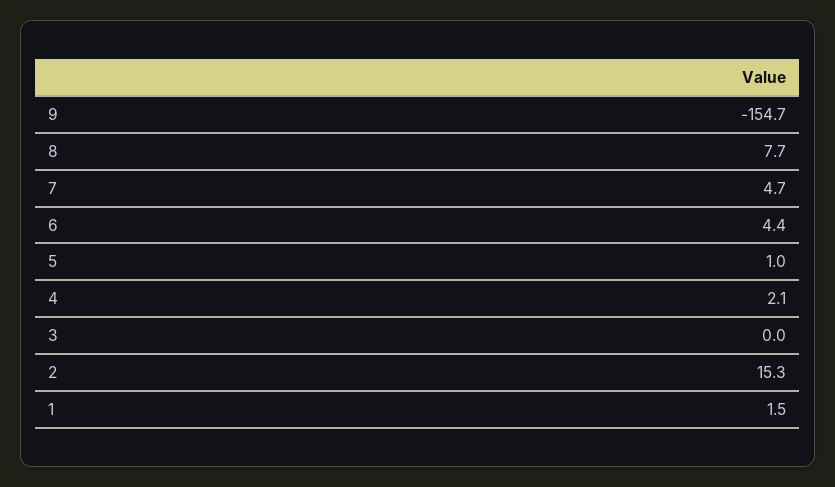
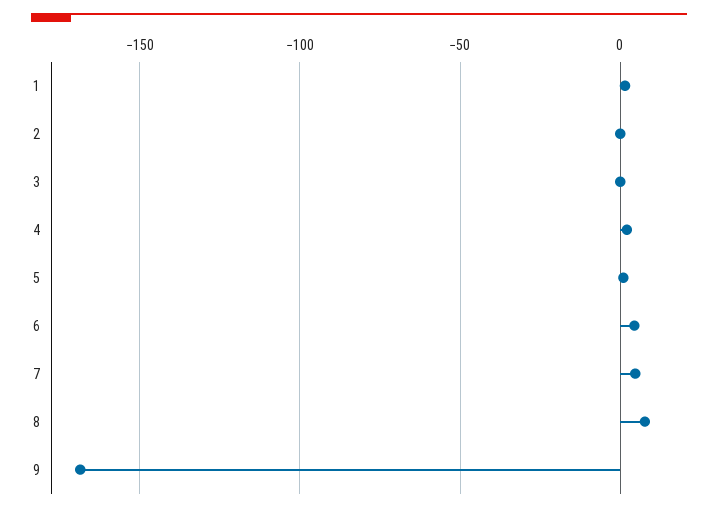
9: -154.7 -> -170
2: 15.3 -> 0

